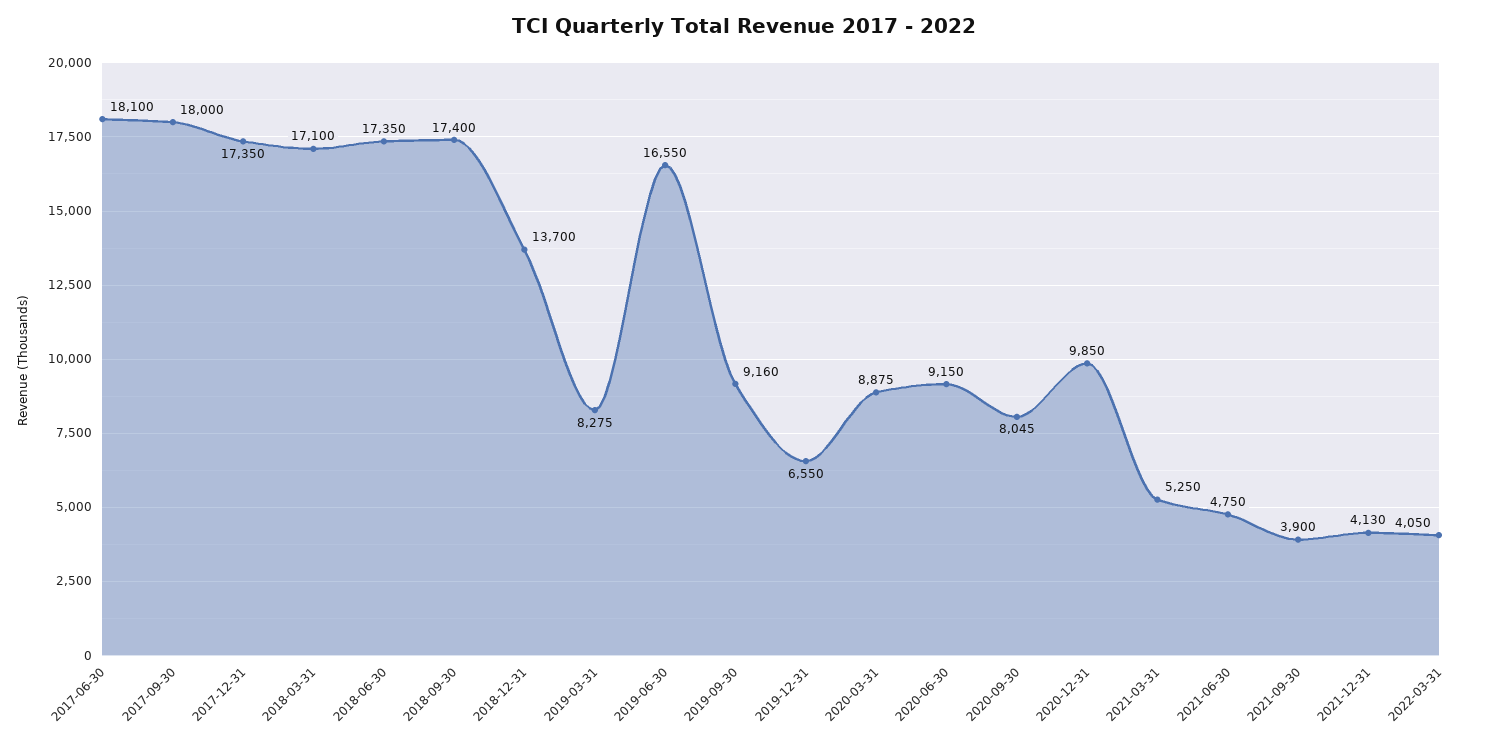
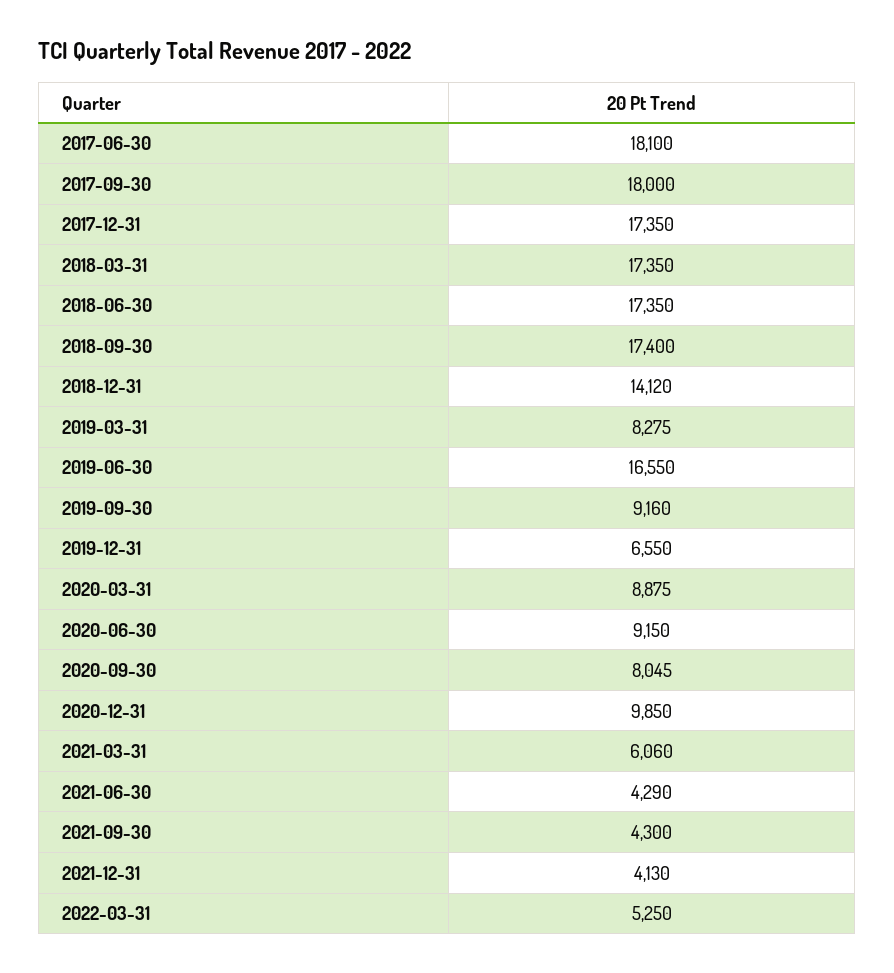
2018-03-31: 17100 -> 17350
2018-12-31: 13700 -> 14120
2021-03-31: 5250 -> 6060
2021-06-30: 4750 -> 4290
2021-09-30: 3900 -> 4300
2022-03-31: 4050 -> 5250

